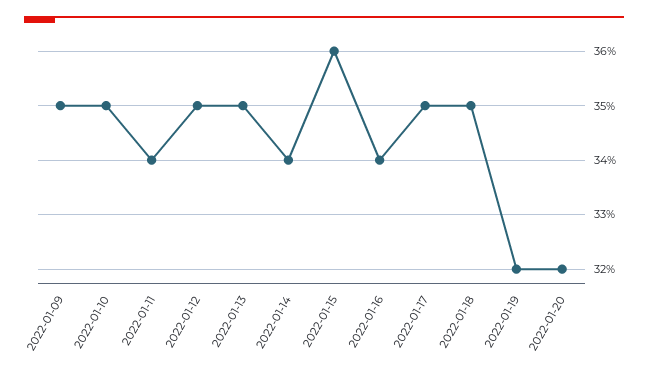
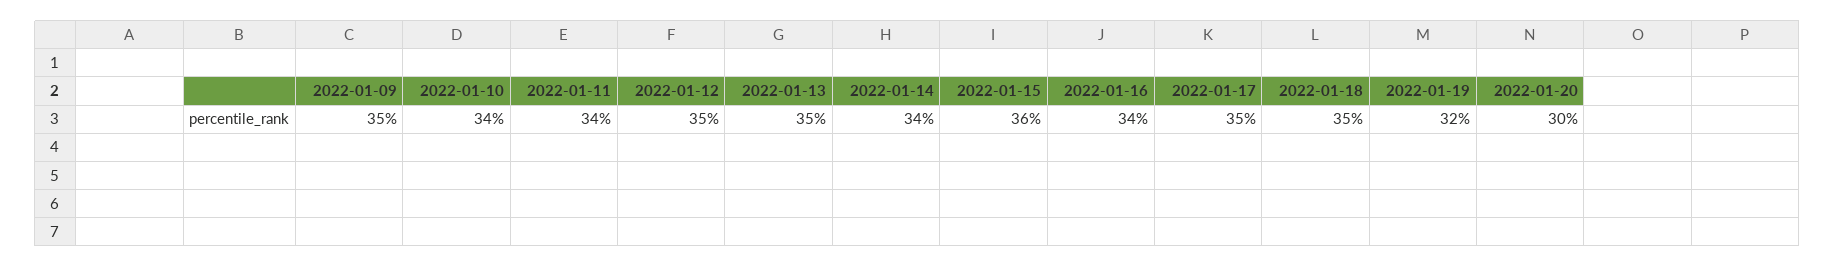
2022-01-10: 35 -> 34
2022-01-20: 32 -> 30

